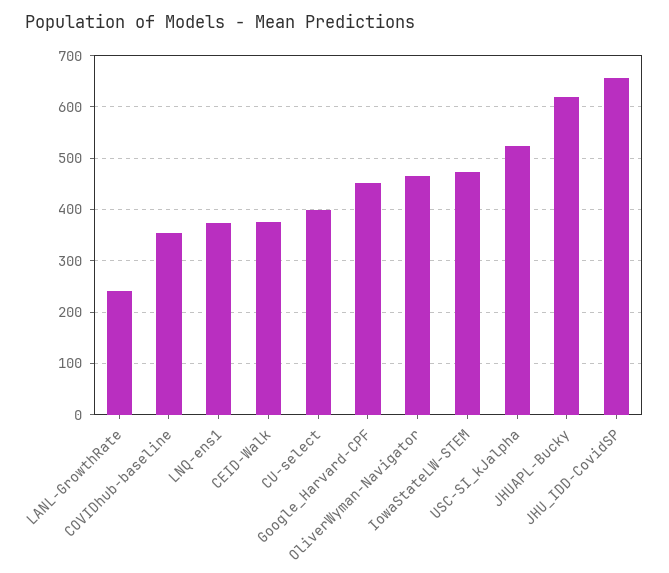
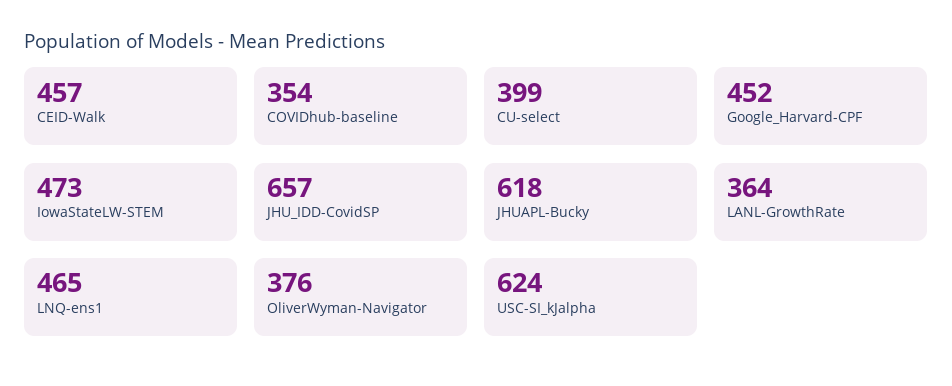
LANL-GrowthRate: 240 -> 364
LNQ-ens1: 380 -> 465
CEID-Walk: 380 -> 457
OliverWyman-Navigator: 460 -> 376
USC-SI_kJalpha: 520 -> 624

